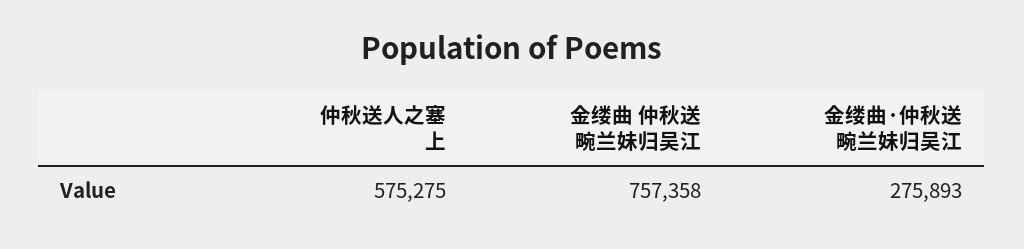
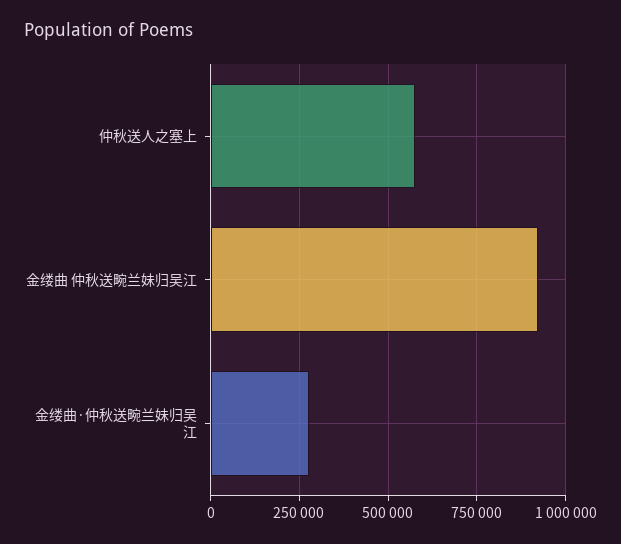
金缕曲 仲秋送畹兰妹归吴江: 757358 -> 925000

